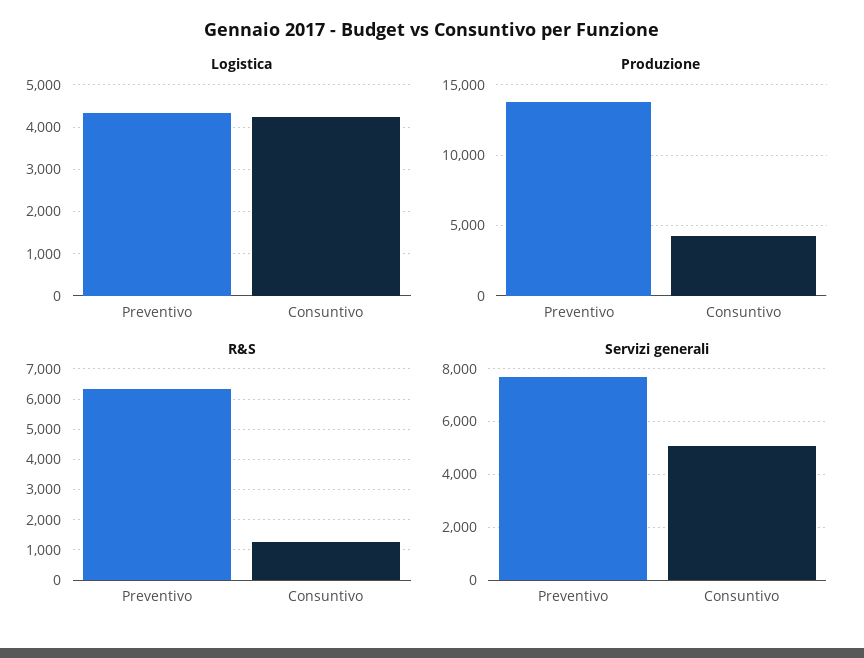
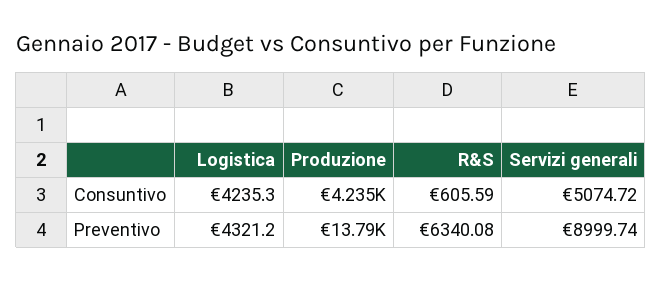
R&S, Consuntivo: 1200 -> 605.59
Servizi generali, Preventivo: 7750 -> 8999.74

